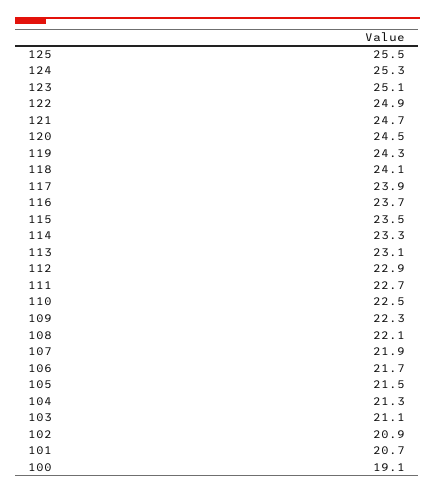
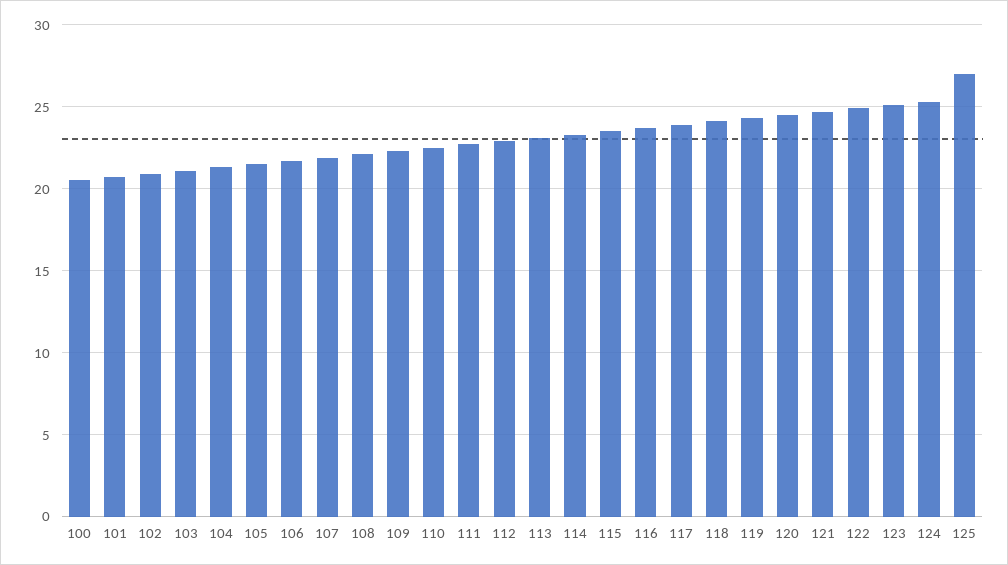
125: 25.5 -> 27
100: 19.1 -> 20.5

